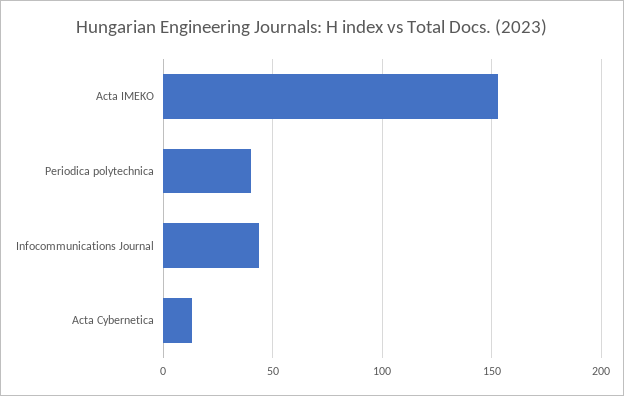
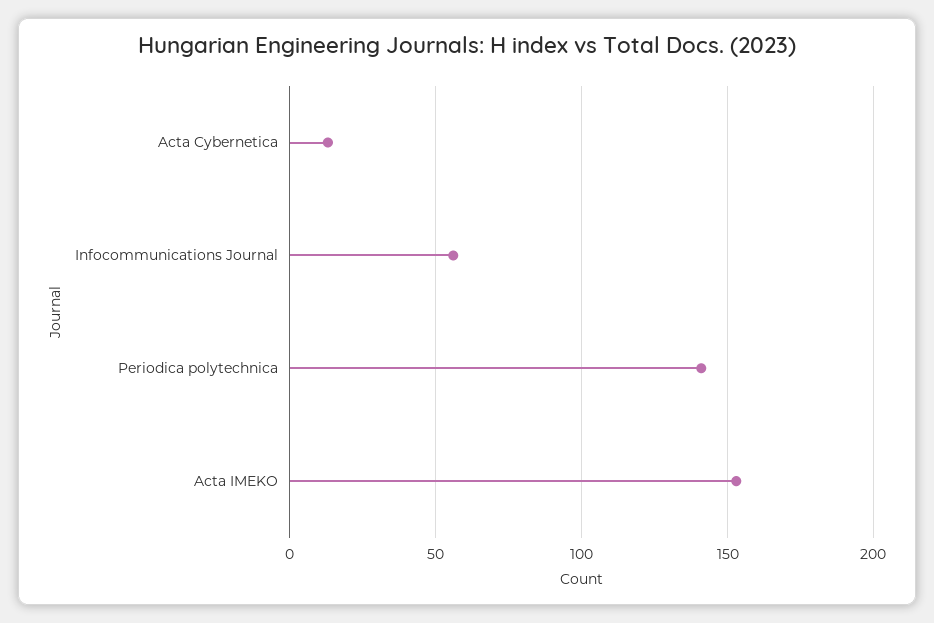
Periodica polytechnica: 40 -> 140
Infocommunications Journal: 45 -> 55

